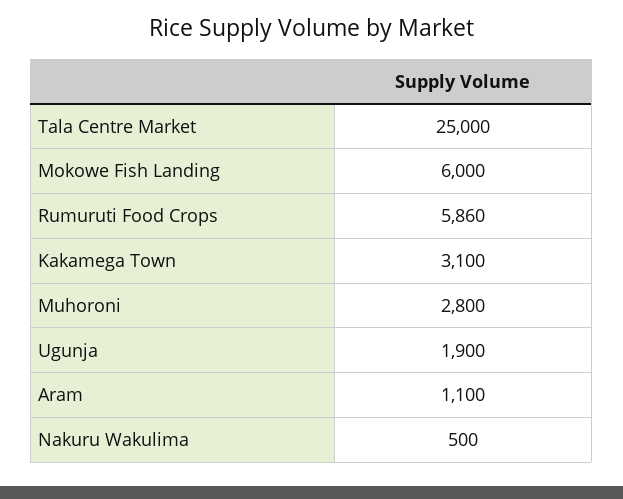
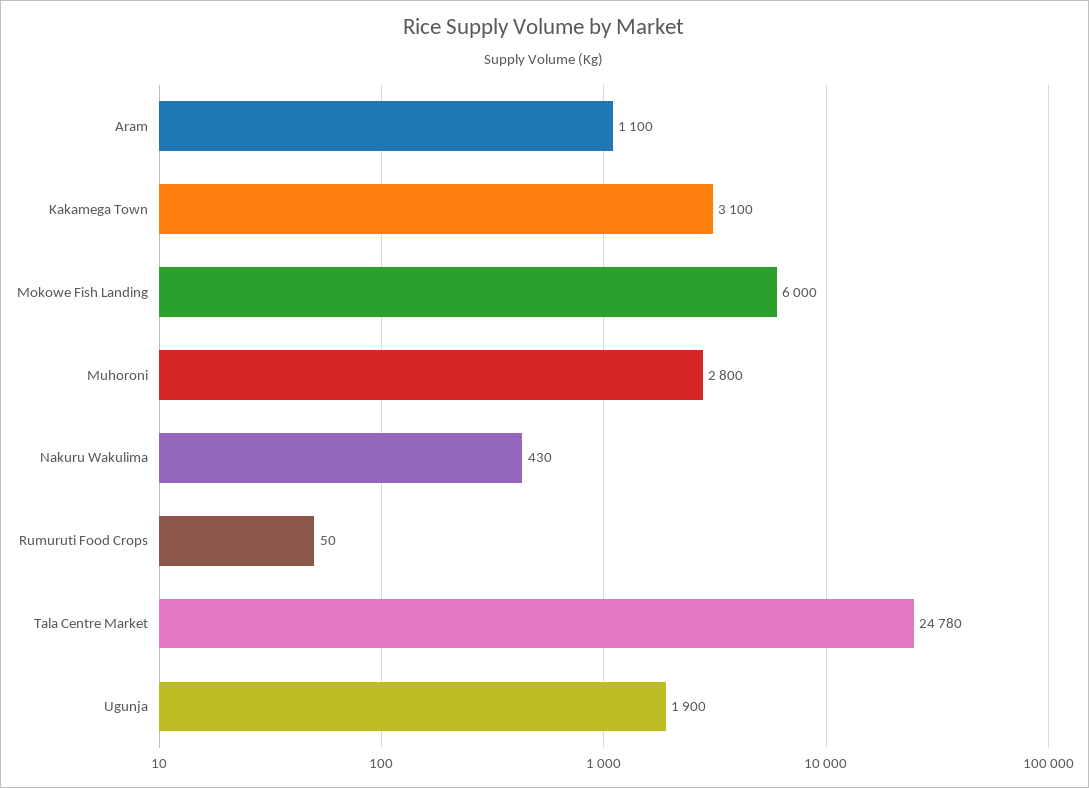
Tala Centre Market: 25000 -> 24780
Rumuruti Food Crops: 5860 -> 50
Nakuru Wakulima: 500 -> 430

